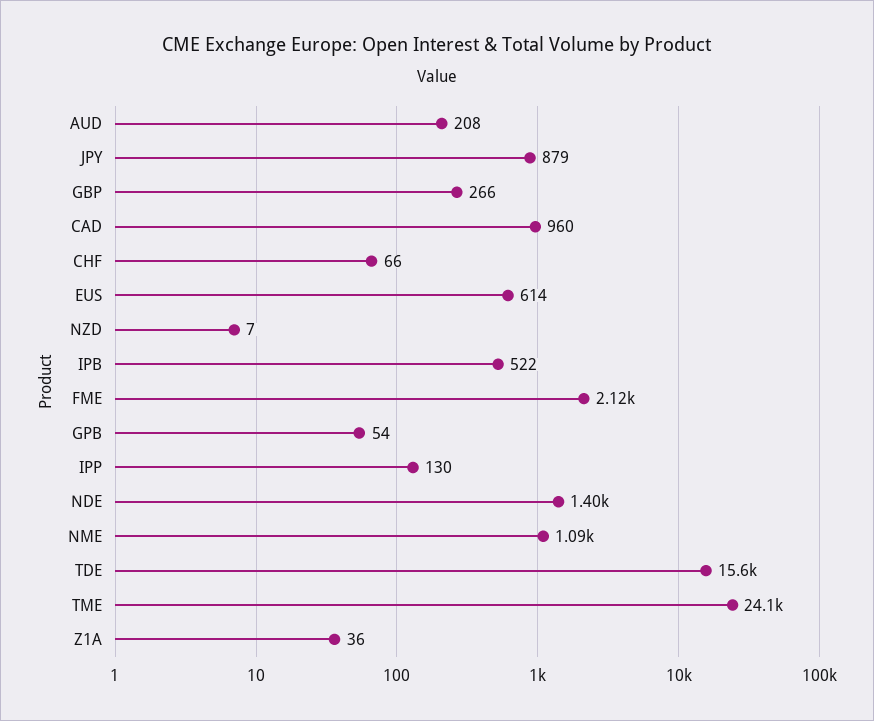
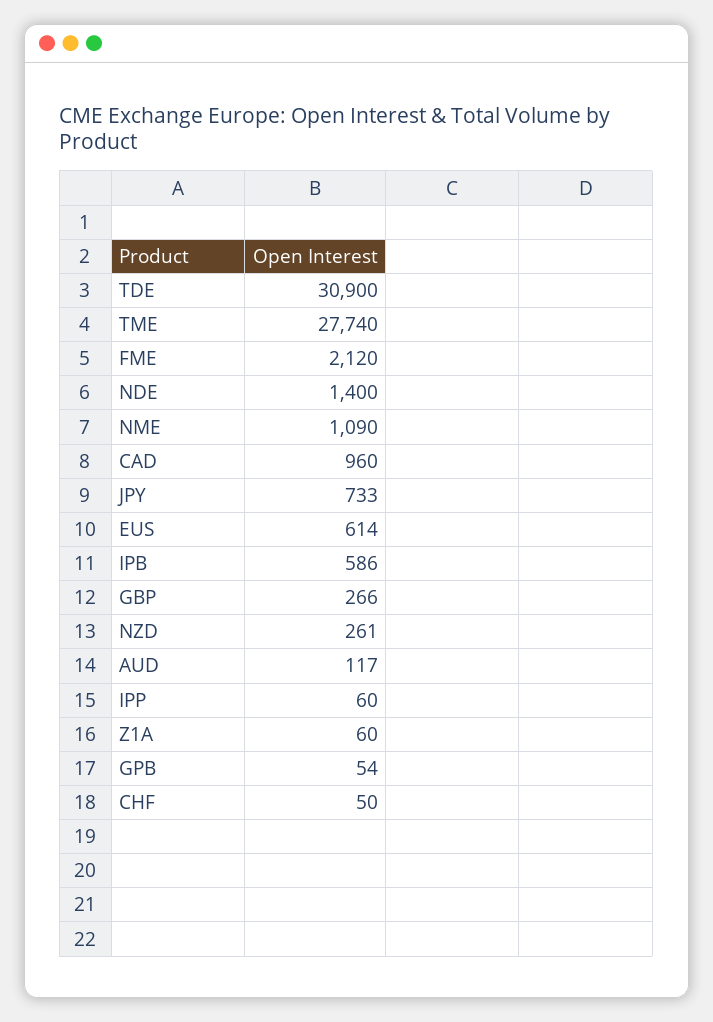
AUD: 208 -> 117
JPY: 879 -> 733
CHF: 66 -> 50
NZD: 7 -> 261
IPB: 522 -> 586
IPP: 130 -> 60
TDE: 15600 -> 30900
TME: 24100 -> 27740
Z1A: 36 -> 60

